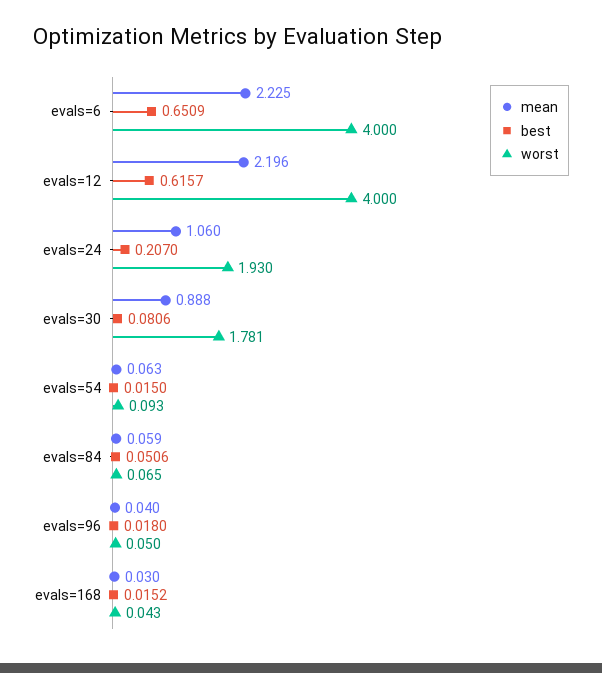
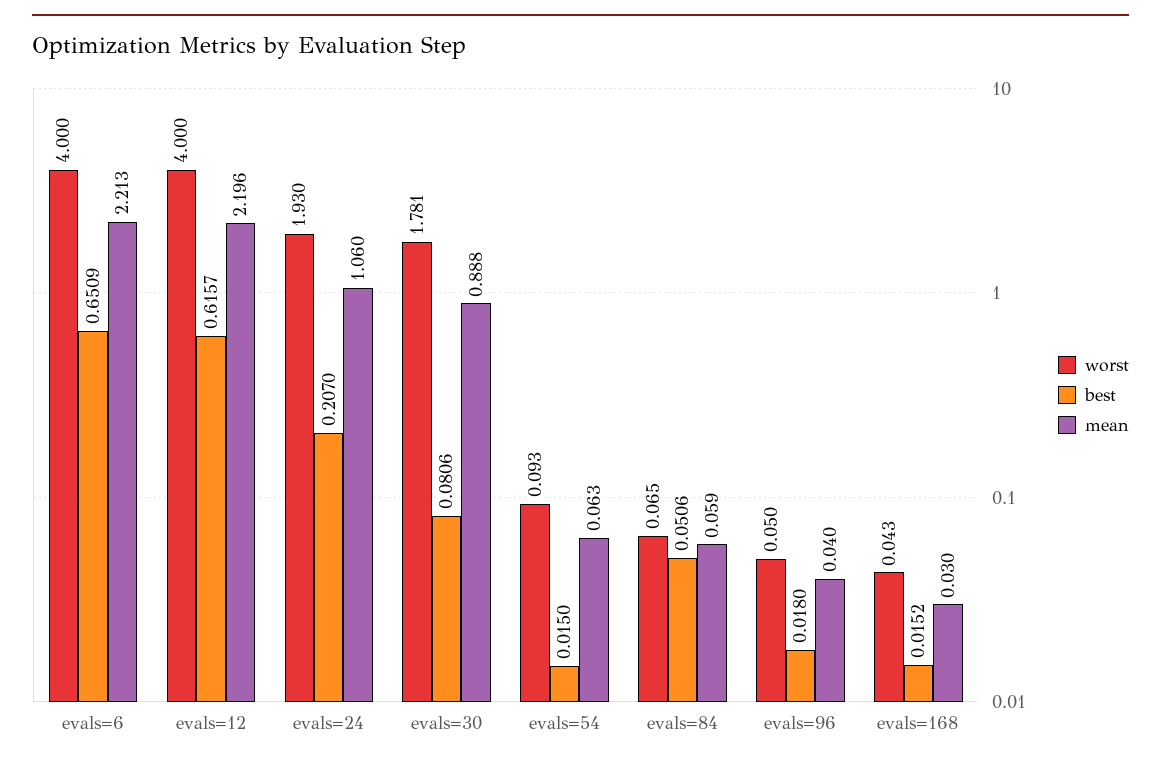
mean, evals=6: 2.225 -> 2.213

